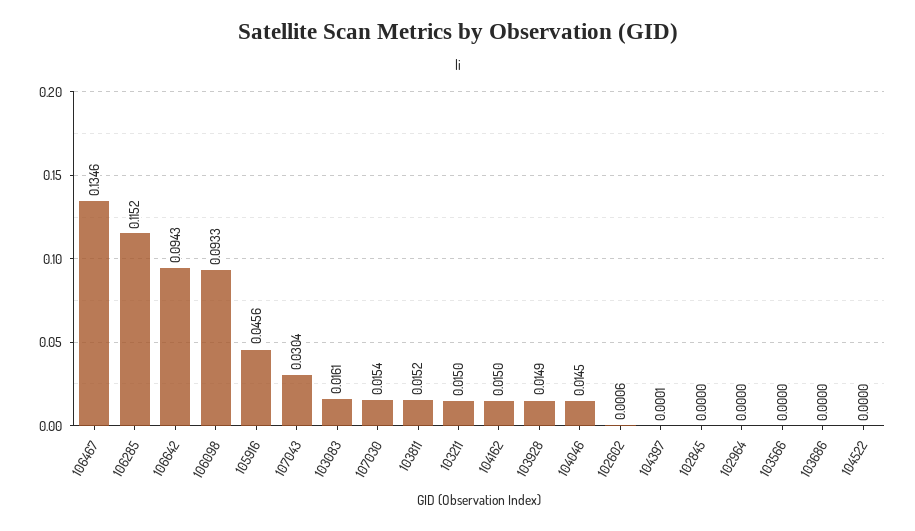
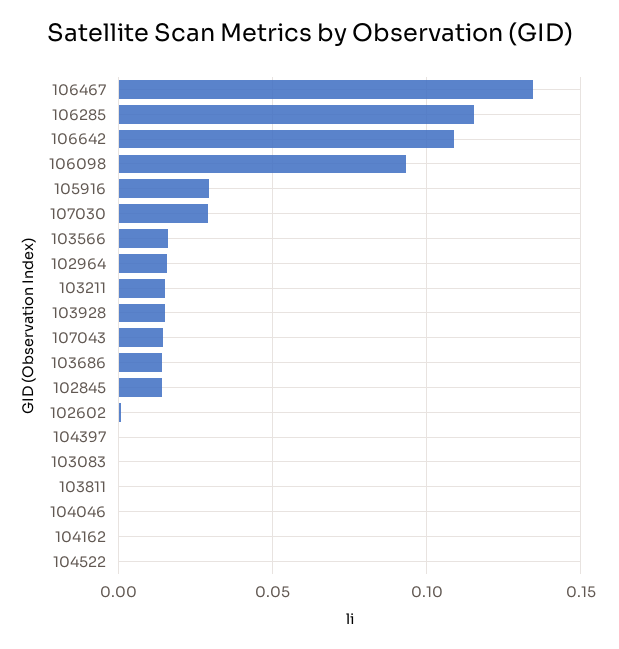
106642: 0.0943 -> 0.11
105916: 0.0456 -> 0.03
107043: 0.0304 -> 0.015
103083: 0.0161 -> 0
107030: 0.0154 -> 0.03
103811: 0.0152 -> 0
104162: 0.015 -> 0
104046: 0.0145 -> 0
102845: 0 -> 0.015
102964: 0 -> 0.015
103566: 0 -> 0.015
103686: 0 -> 0.015

